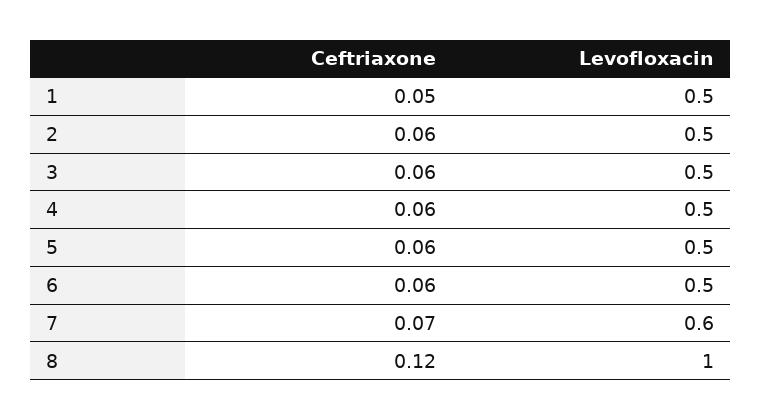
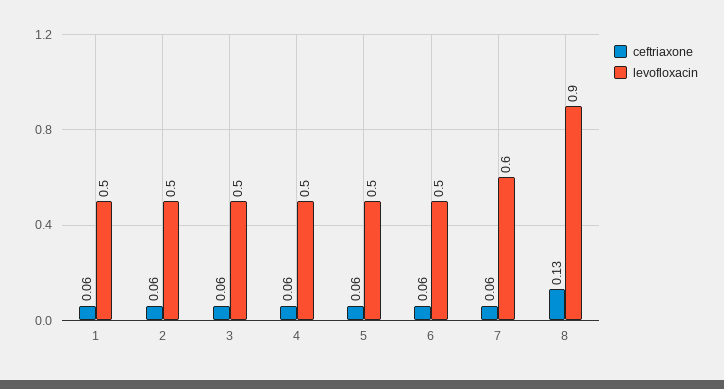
Ceftriaxone, 1: 0.05 -> 0.06
Ceftriaxone, 7: 0.07 -> 0.06
Ceftriaxone, 8: 0.12 -> 0.13
Levofloxacin, 8: 1 -> 0.9

